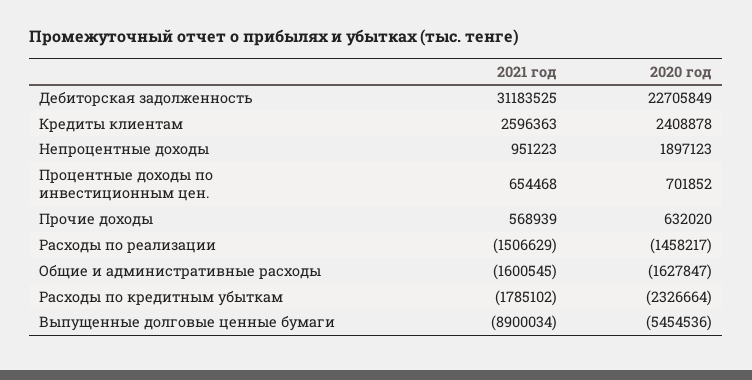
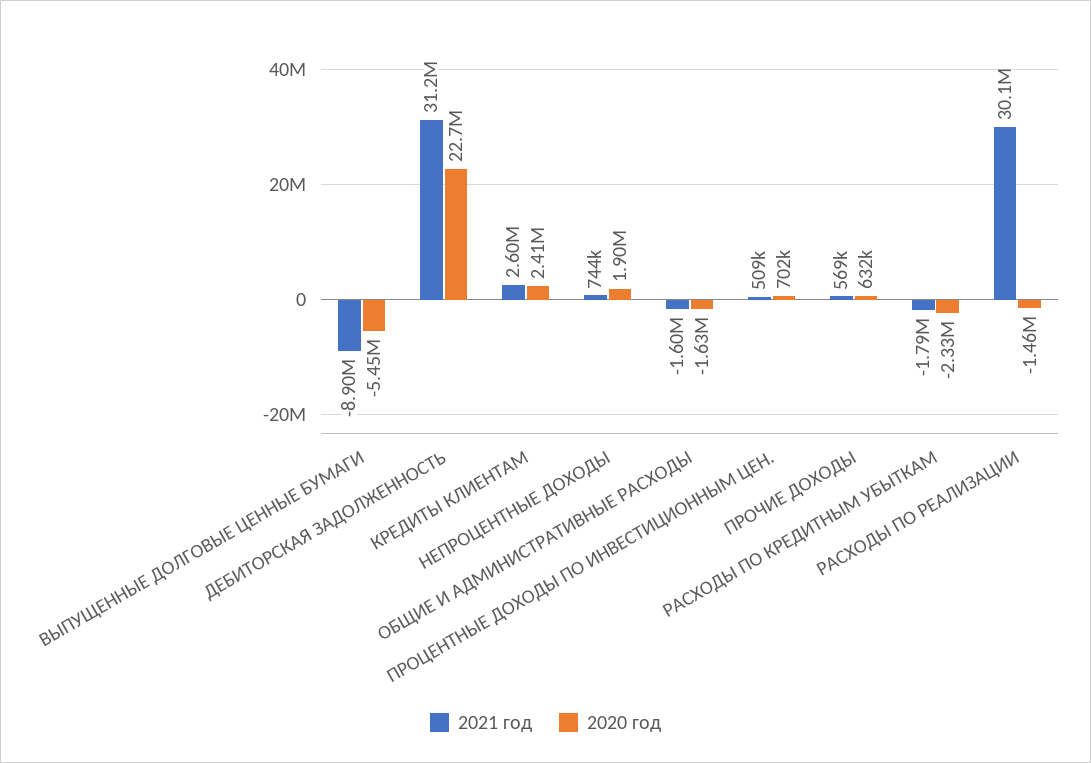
2021 год, Непроцентные доходы: 951223 -> 744000
2021 год, Процентные доходы по инвестиционным цен.: 654468 -> 509000
2021 год, Расходы по реализации: -1506629 -> 30100000

